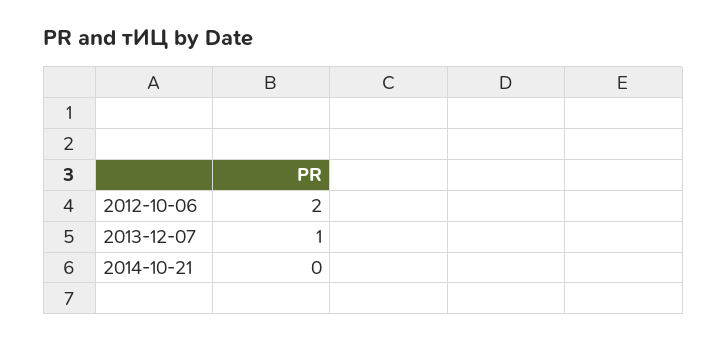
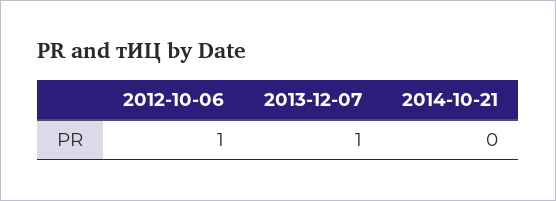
2012-10-06: 2 -> 1

